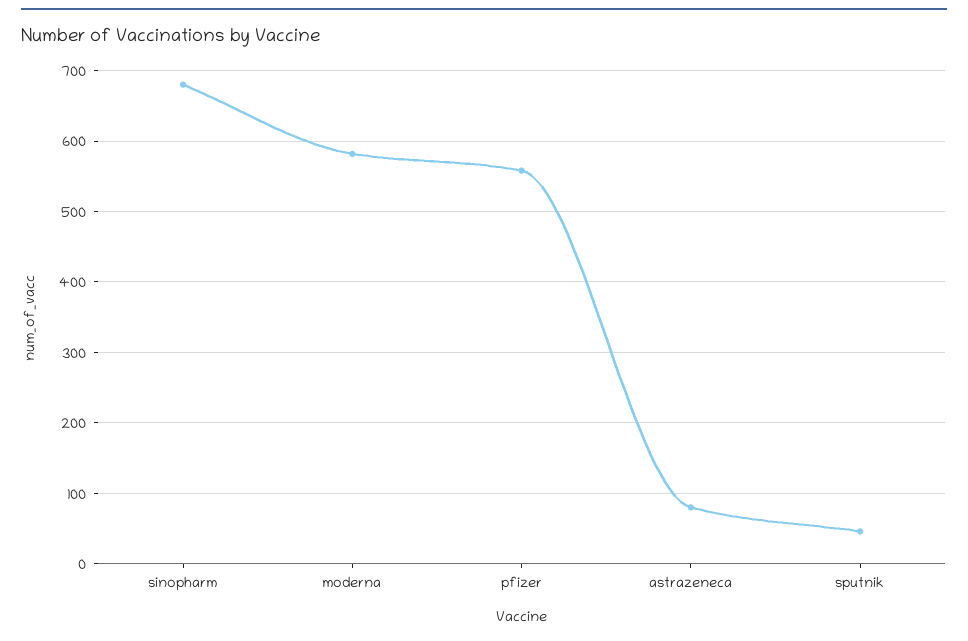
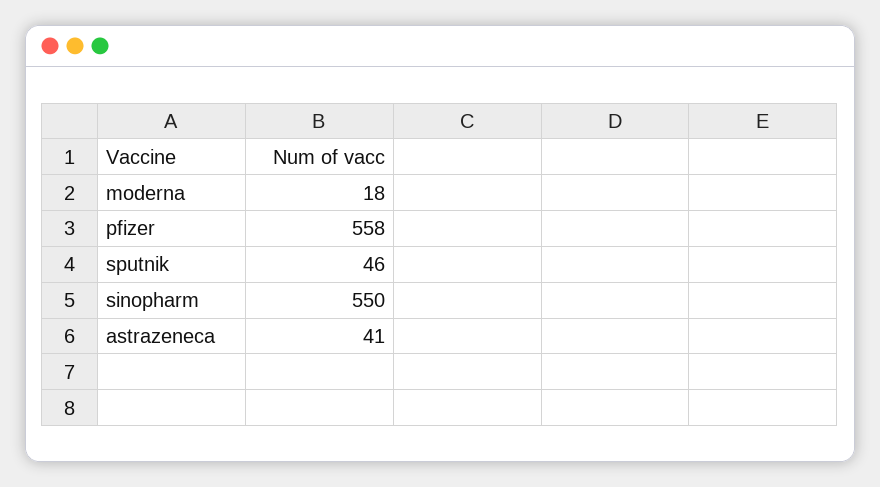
sinopharm: 680 -> 550
moderna: 580 -> 18
astrazeneca: 80 -> 41

